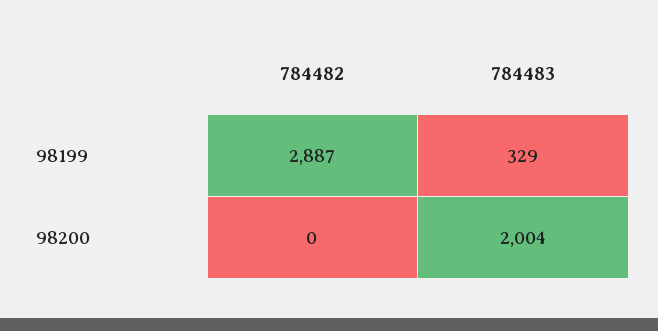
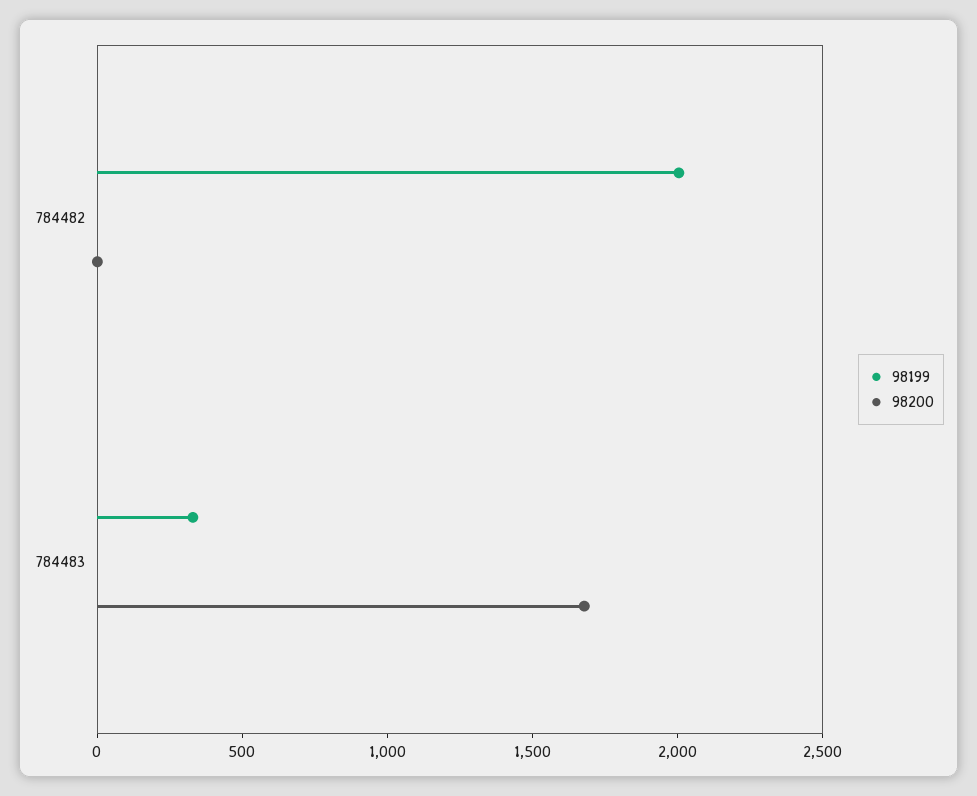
98199, 784482: 2887 -> 2000
98200, 784483: 2004 -> 1700

